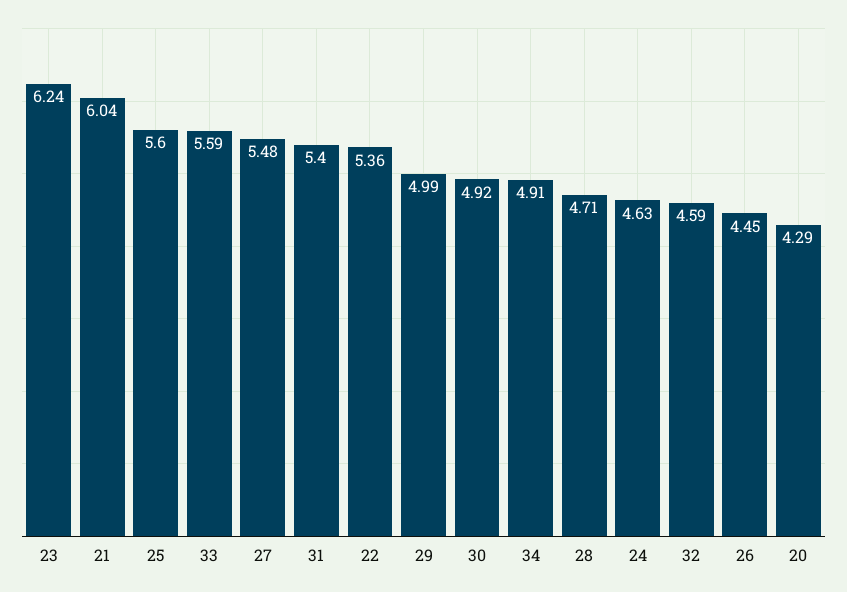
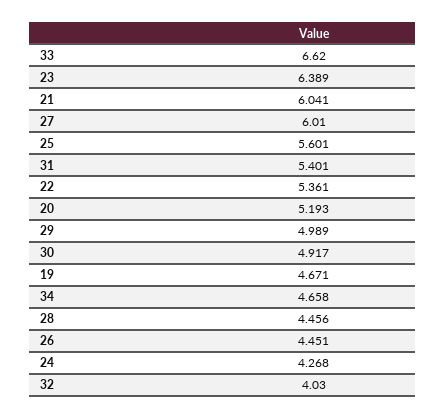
23: 6.24 -> 6.389
33: 5.59 -> 6.62
27: 5.48 -> 6.01
34: 4.91 -> 4.658
28: 4.71 -> 4.456
24: 4.63 -> 4.268
32: 4.59 -> 4.03
20: 4.29 -> 5.193
19: none -> 4.671

